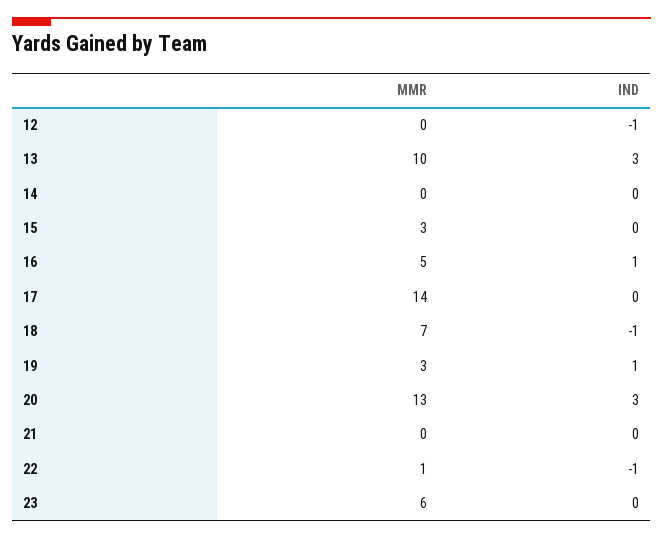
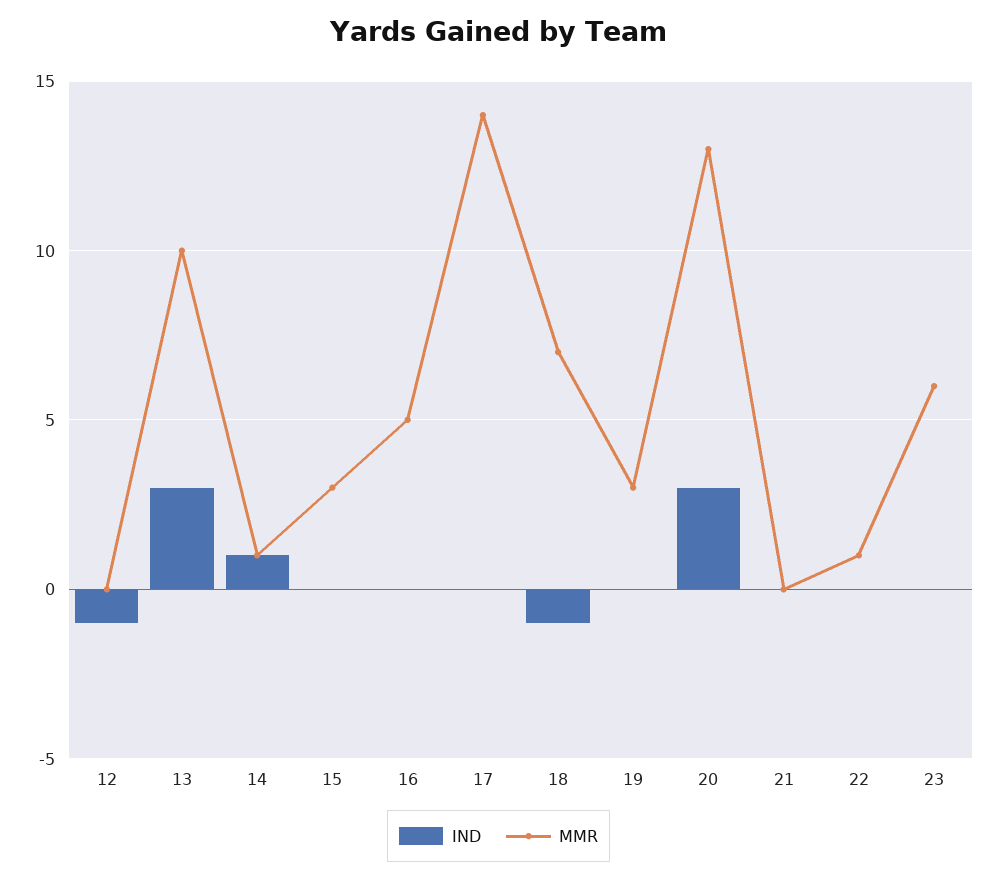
MMR, 14: 0 -> 1
IND, 14: 0 -> 1
IND, 16: 1 -> 0
IND, 19: 1 -> 0
IND, 22: -1 -> 0

